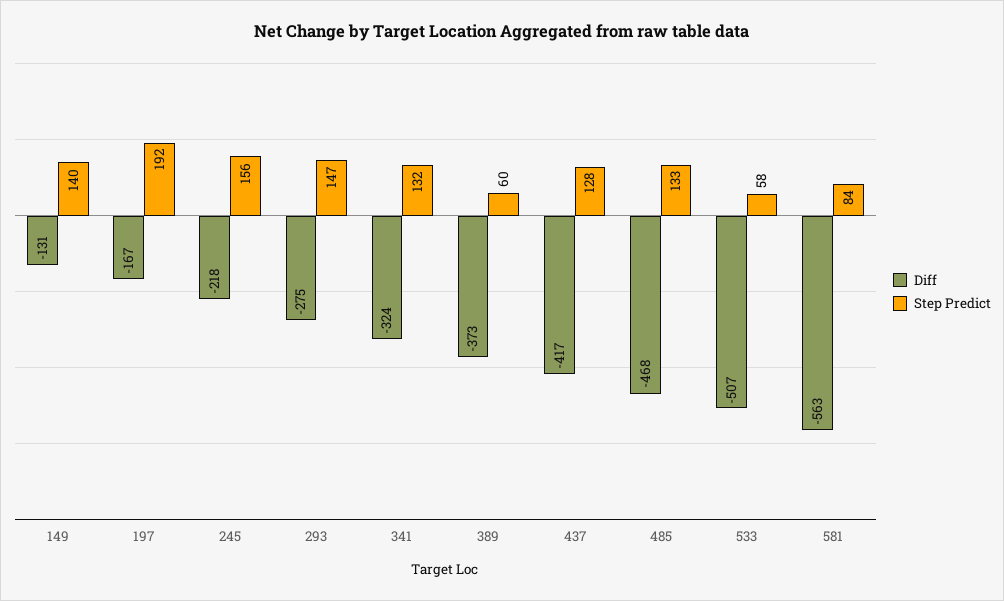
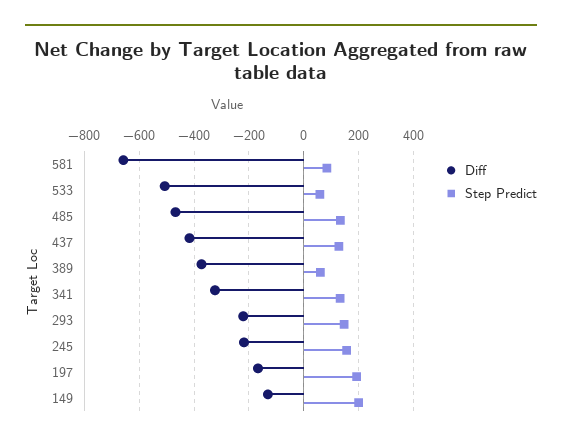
Step Predict, 149: 140 -> 200
Diff, 293: -275 -> -225
Diff, 581: -563 -> -650

